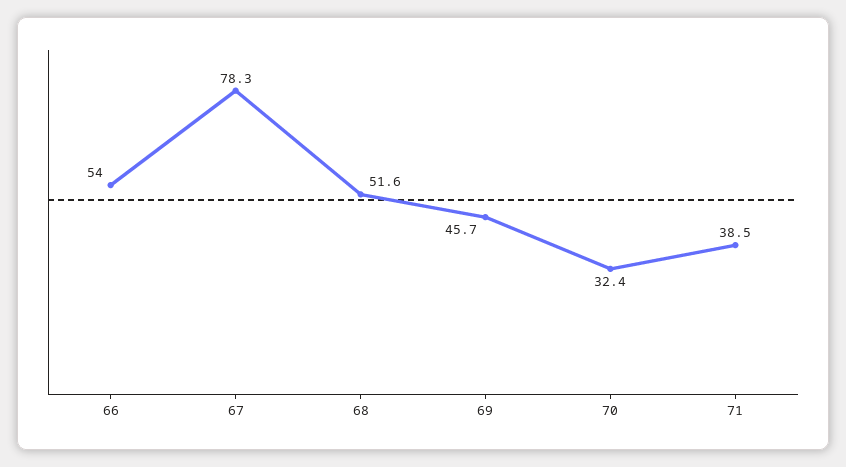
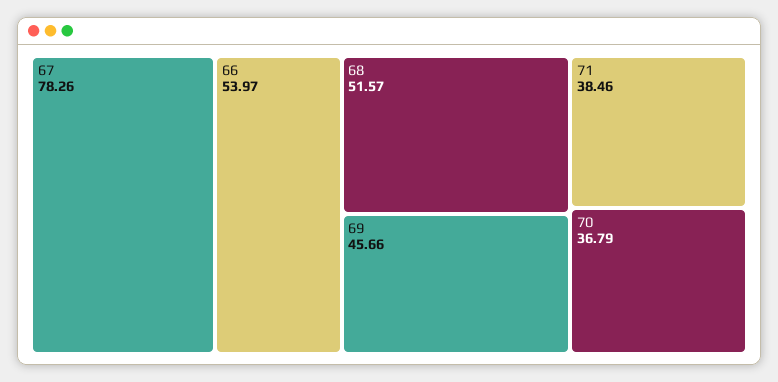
70: 32.4 -> 36.79

